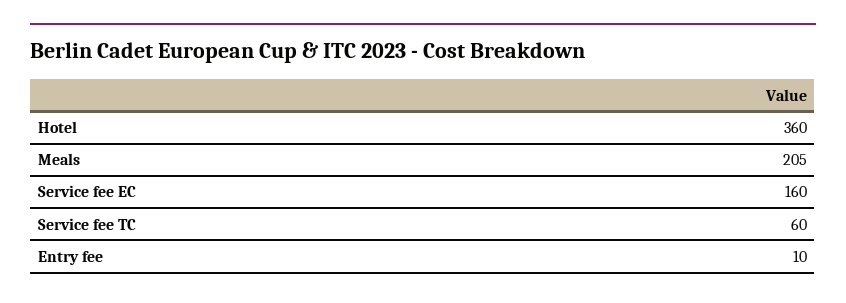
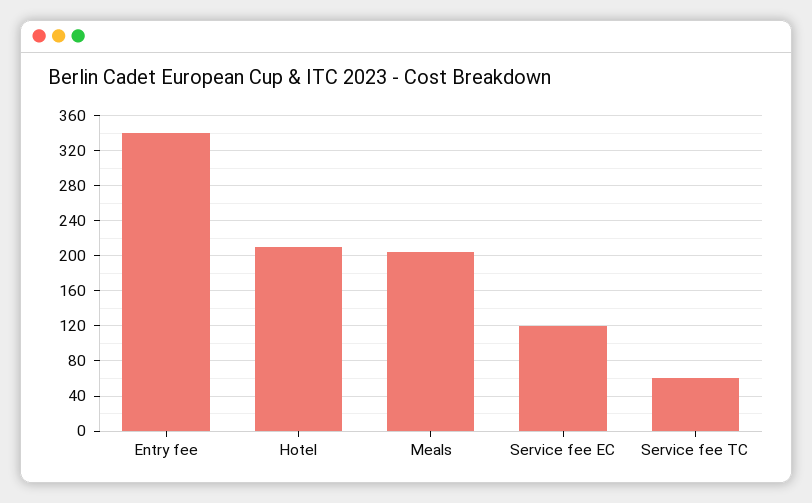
Hotel: 360 -> 210
Service fee EC: 160 -> 120
Entry fee: 10 -> 340

